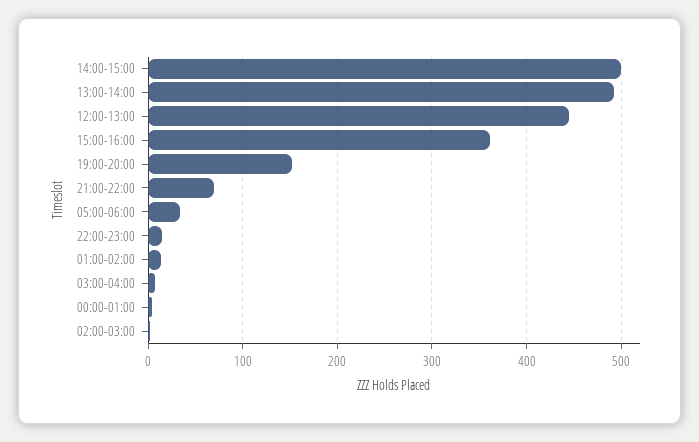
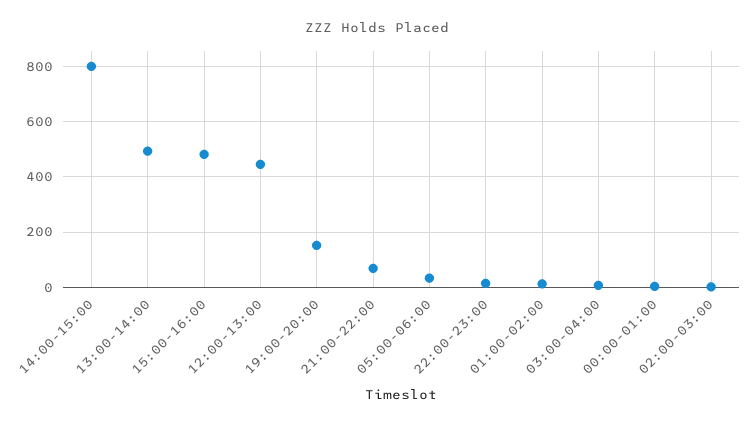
14:00-15:00: 500 -> 800
15:00-16:00: 360 -> 475

